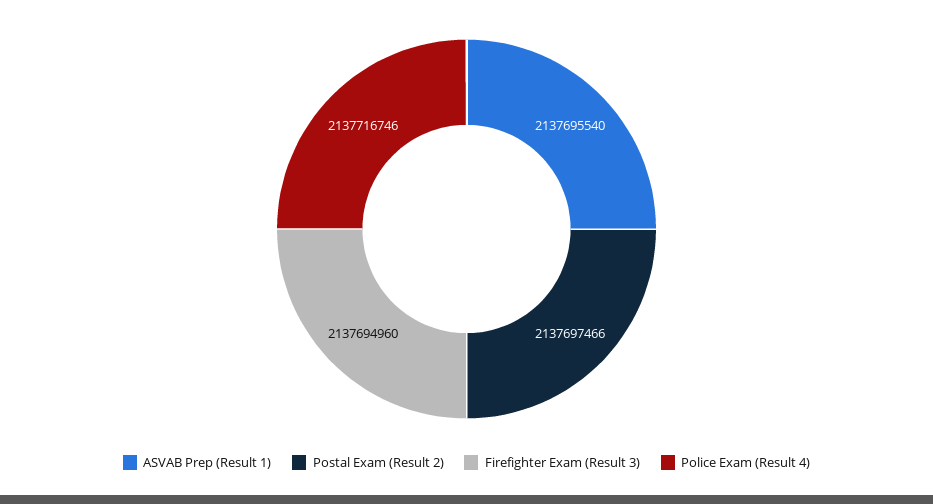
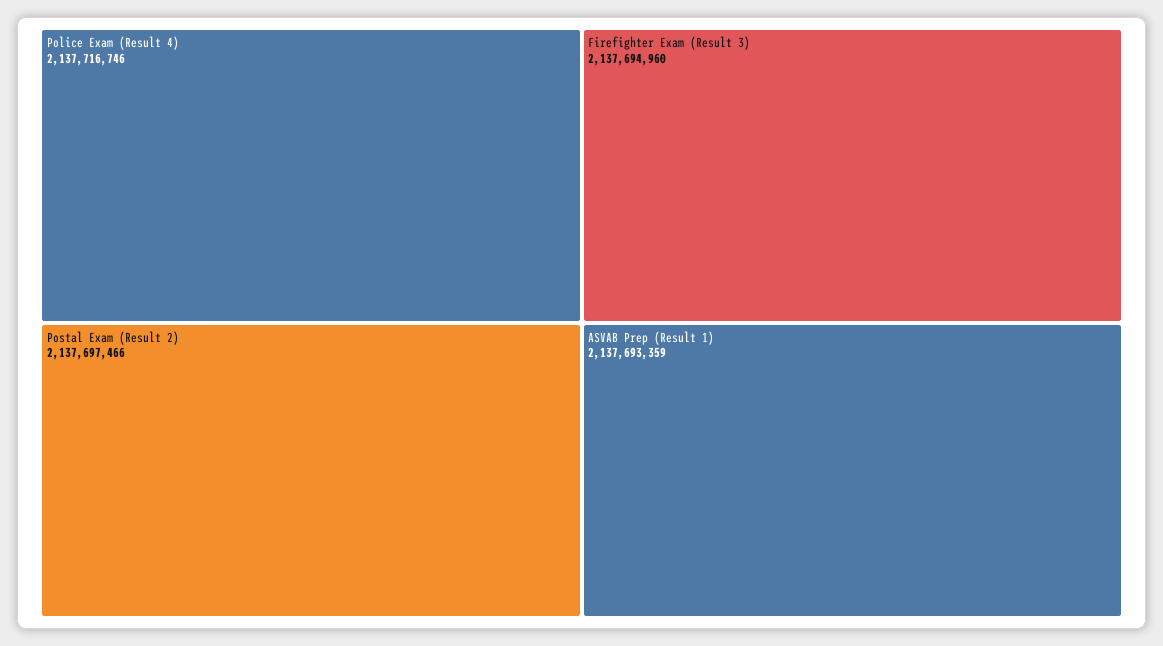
ASVAB Prep (Result 1): 2137695540 -> 2137693359

